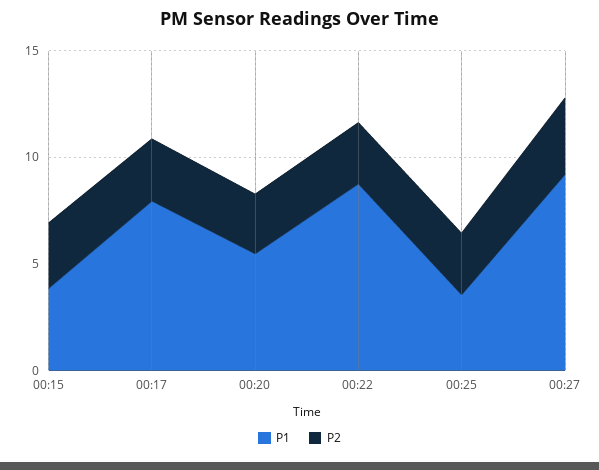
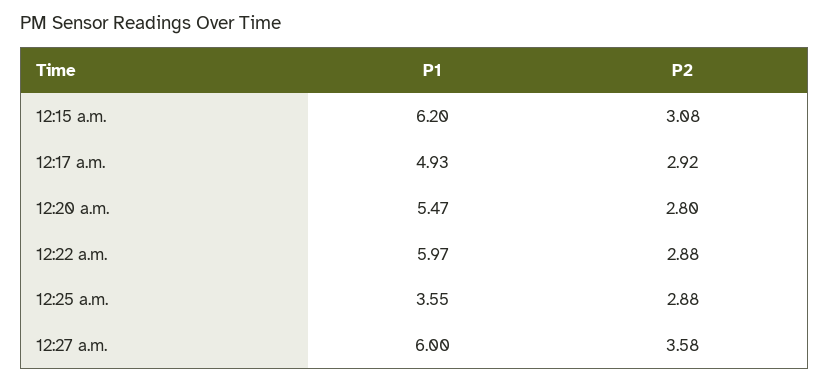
P1, 00:15: 4 -> 6.2
P1, 00:17: 8 -> 4.93
P1, 00:22: 9 -> 5.97
P1, 00:27: 9 -> 6

